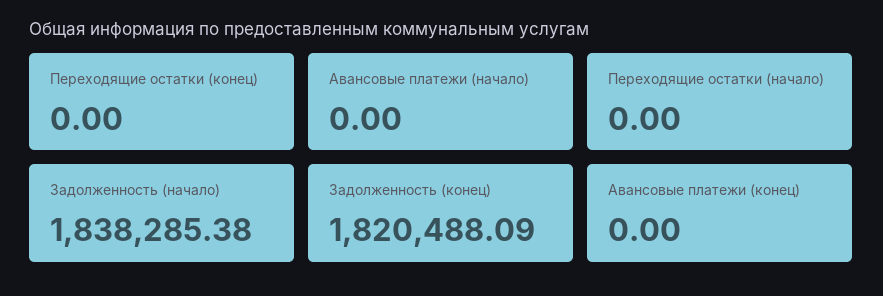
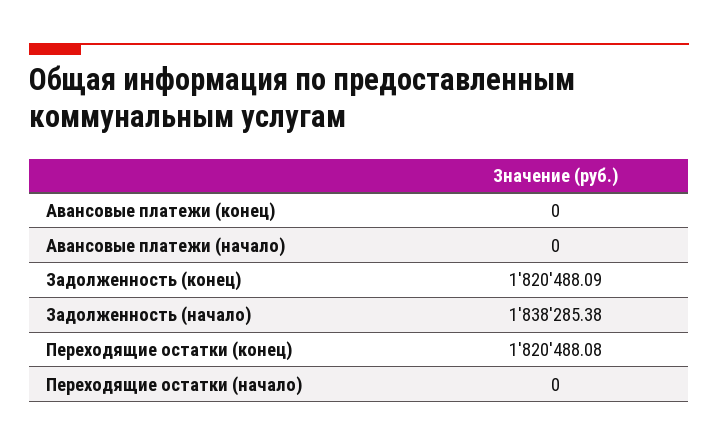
Переходящие остатки (конец): 0 -> 1820488.08

